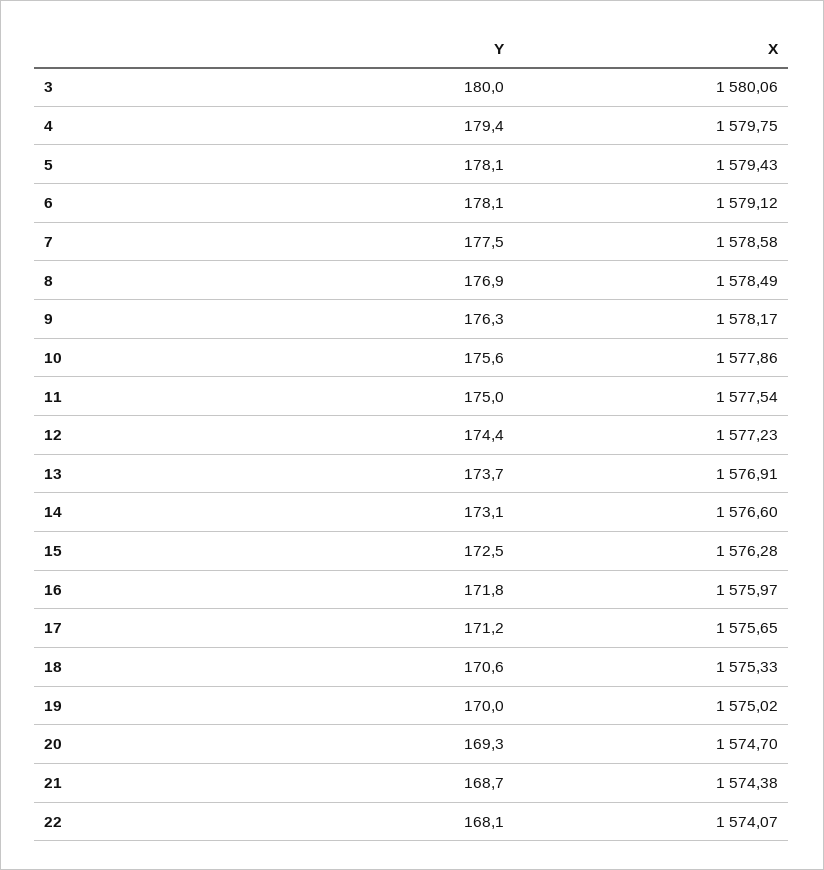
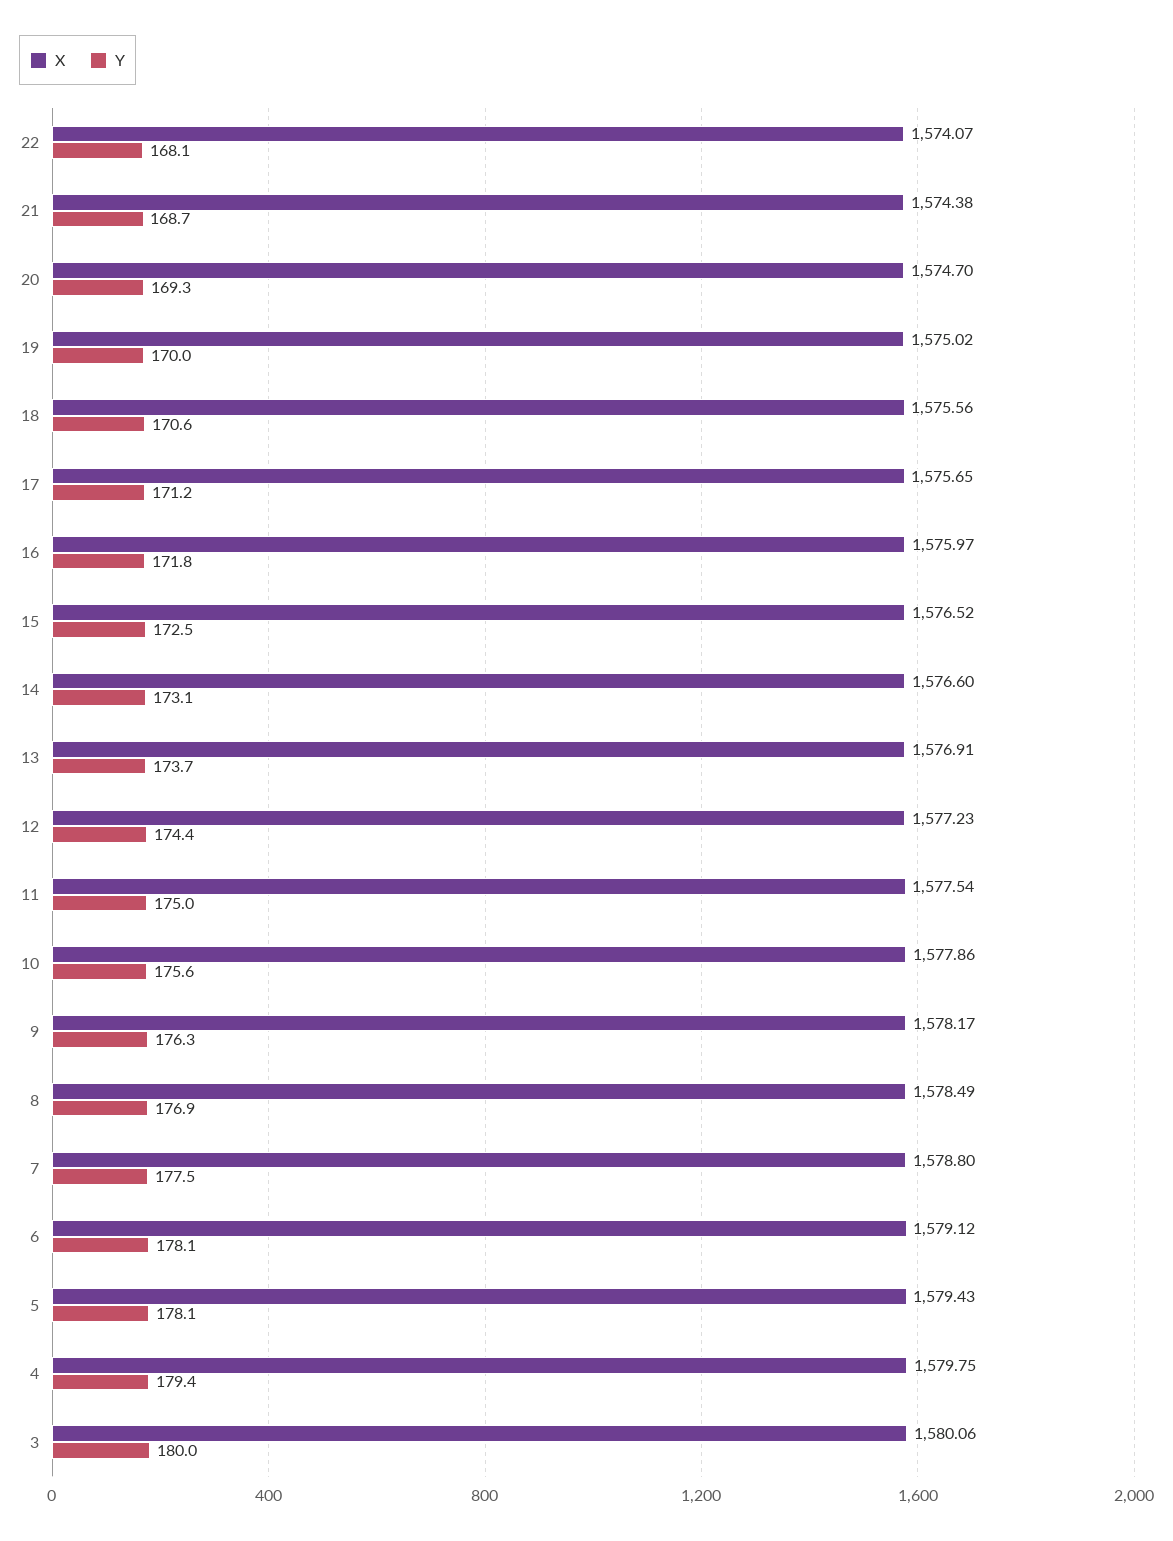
X, 7: 1578.58 -> 1578.8
X, 15: 1576.28 -> 1576.52
X, 18: 1575.33 -> 1575.56

